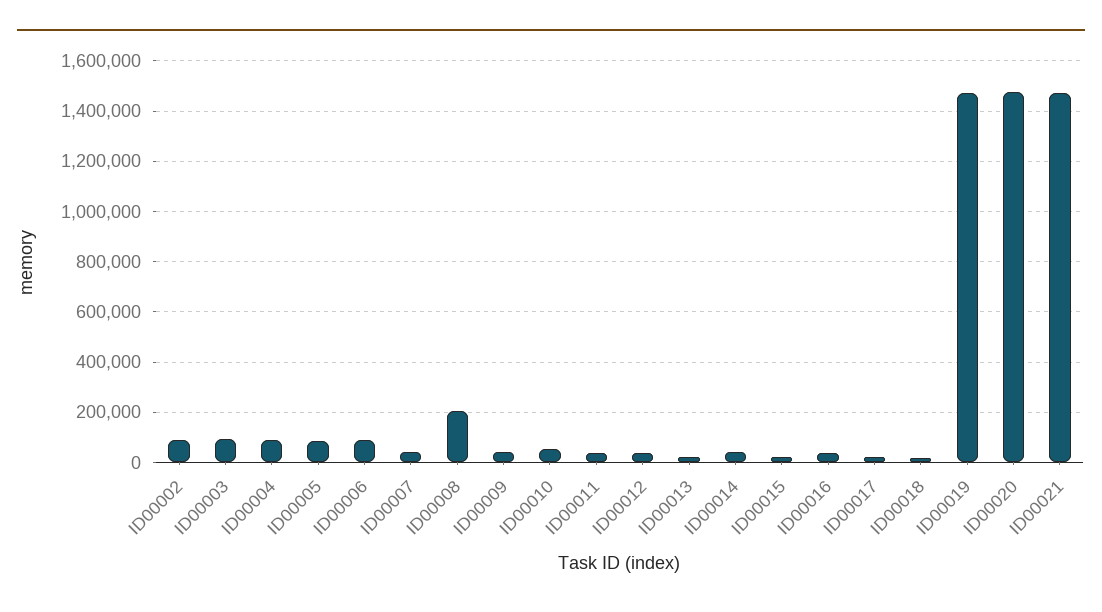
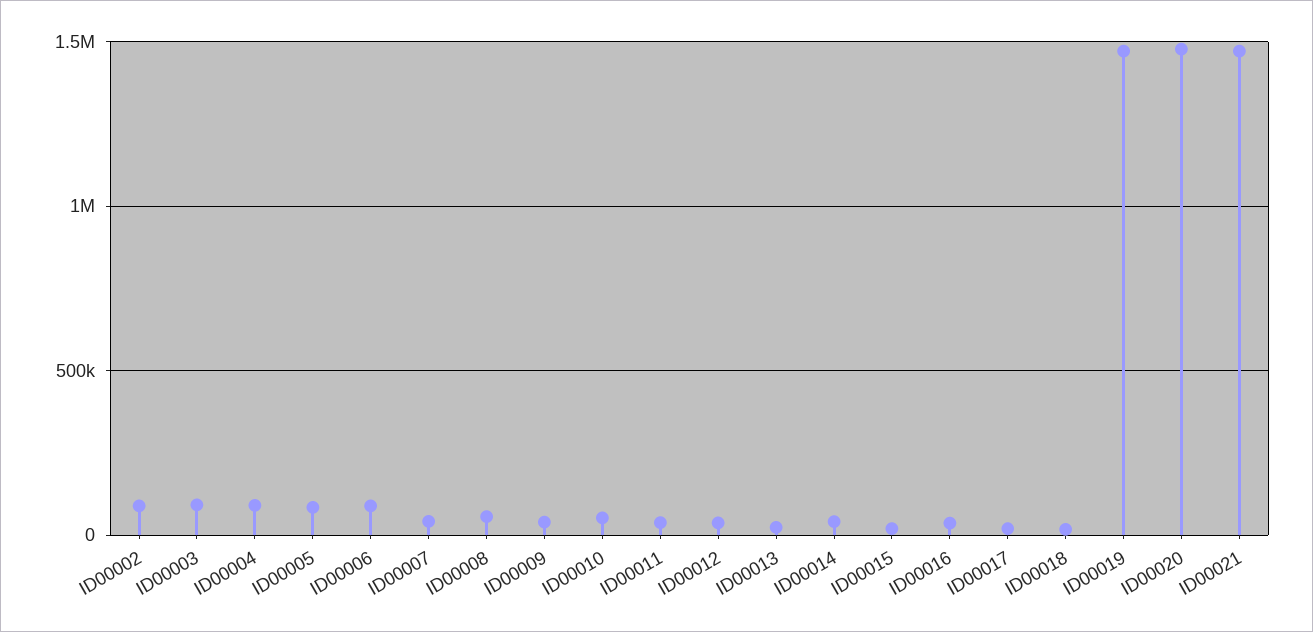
ID00008: 200000 -> 50000

